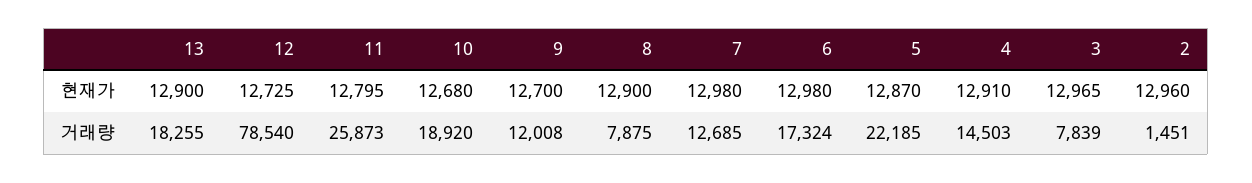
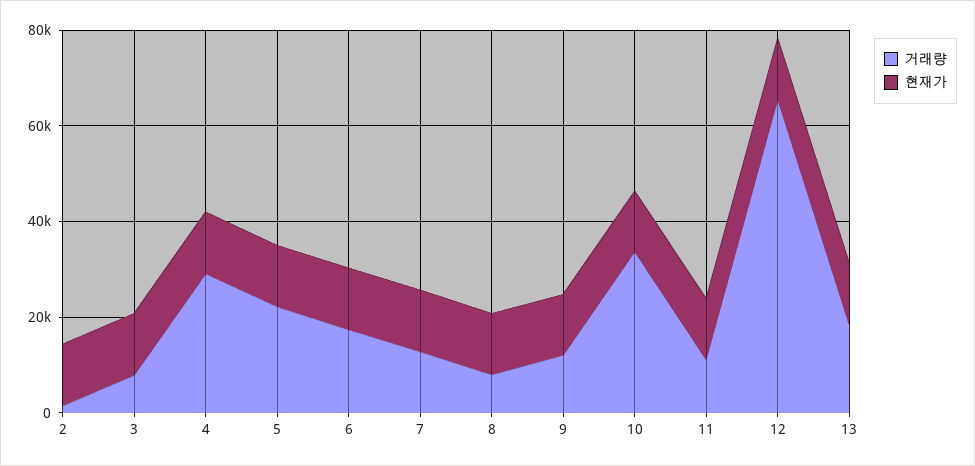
거래량, 12: 78540 -> 65000
거래량, 11: 25873 -> 10000
거래량, 10: 18920 -> 35000
거래량, 4: 14503 -> 30000

